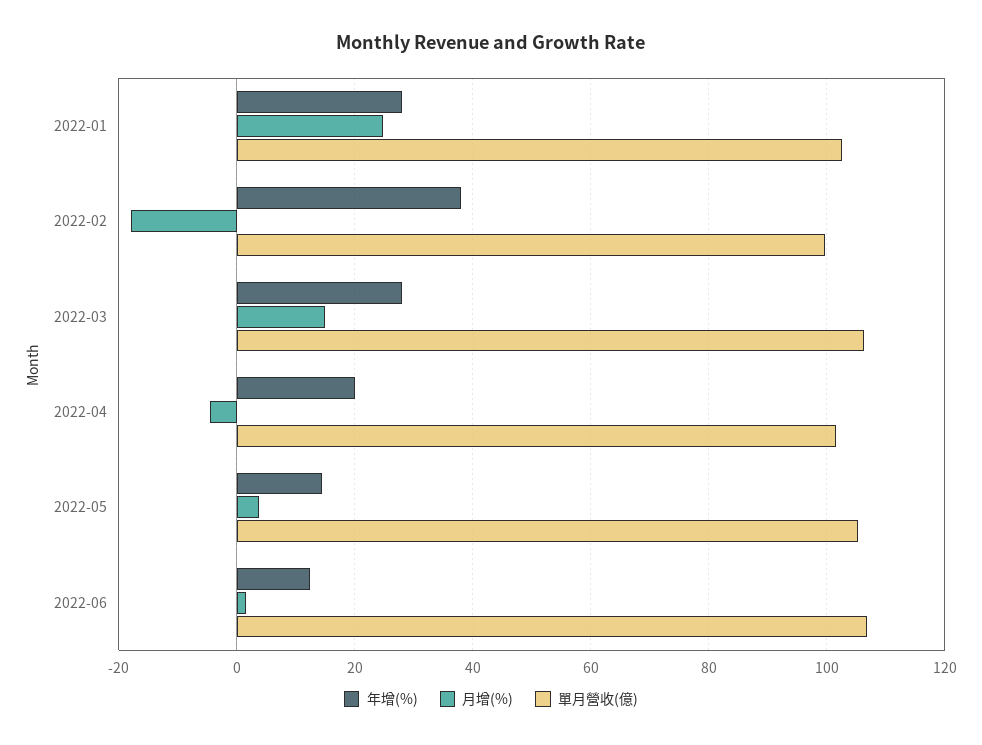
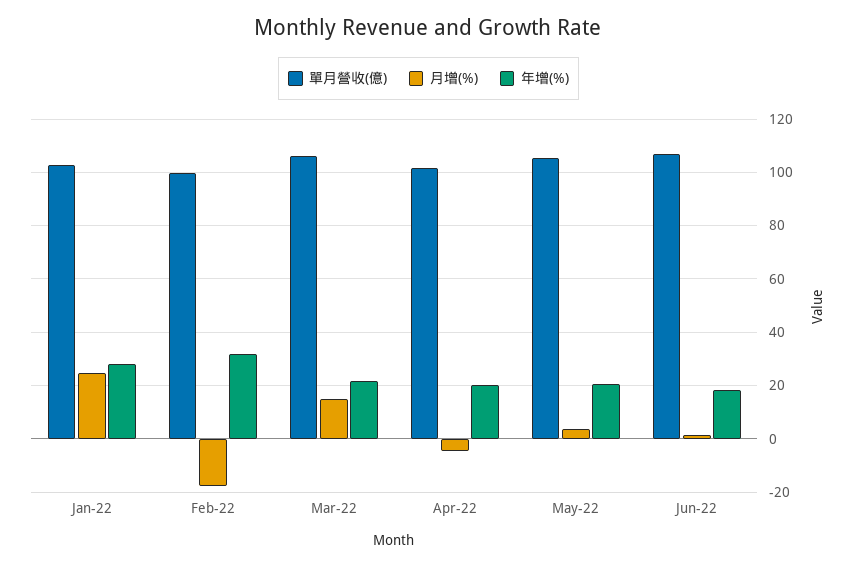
年增(%), 2022-02: 38 -> 32.5
年增(%), 2022-03: 28 -> 22.5
年增(%), 2022-05: 14 -> 20
年增(%), 2022-06: 12 -> 17.5

